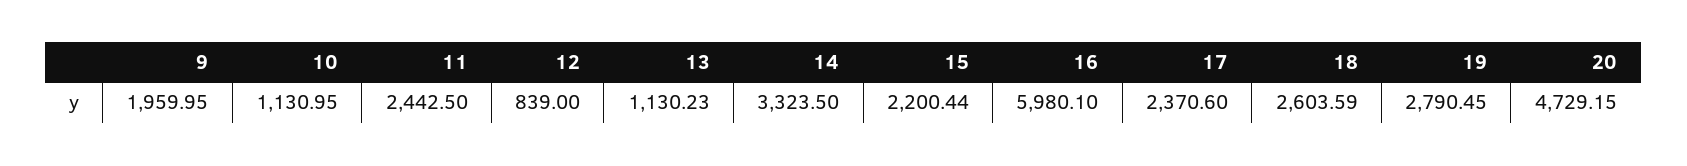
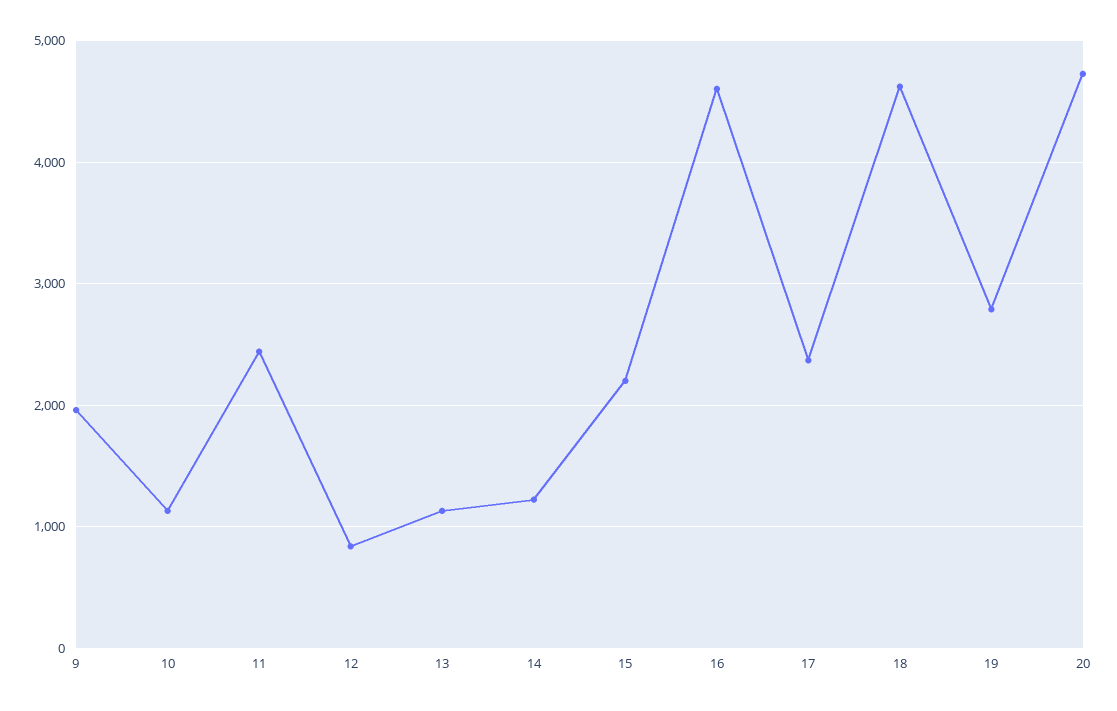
14: 3323.5 -> 1200
16: 5980.1 -> 4600
18: 2603.59 -> 4600

